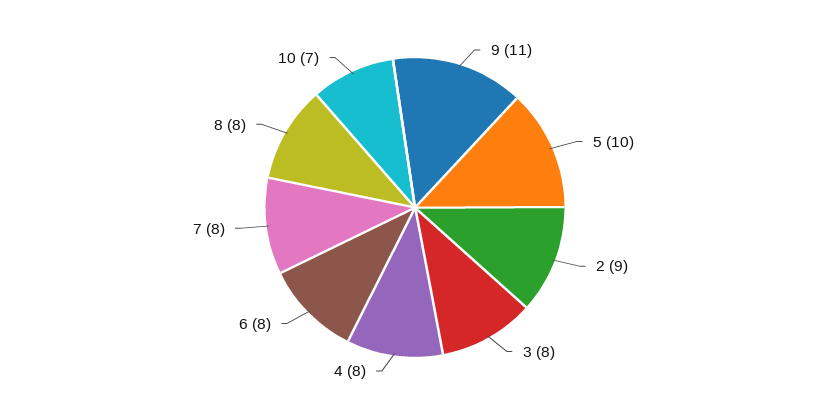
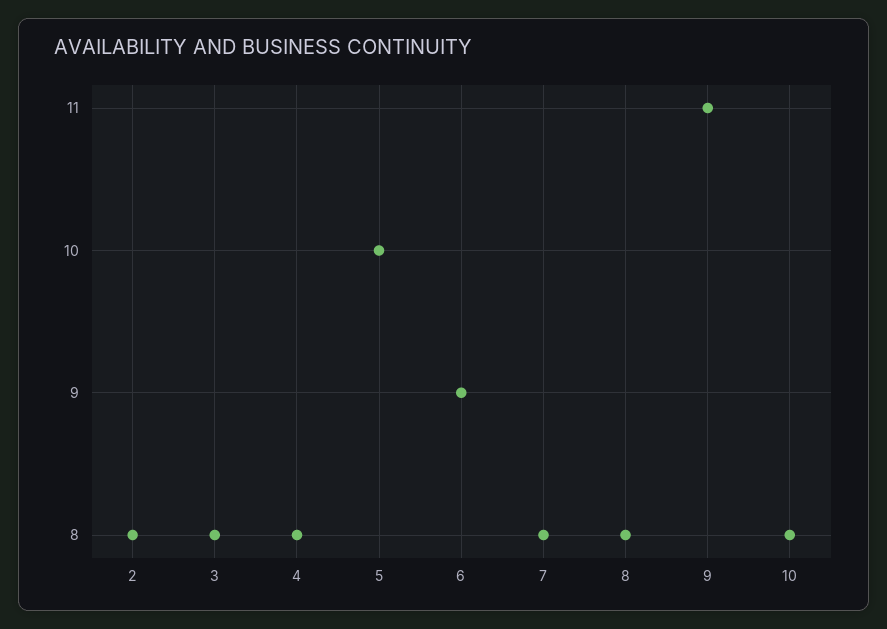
2: 9 -> 8
6: 8 -> 9
10: 7 -> 8

